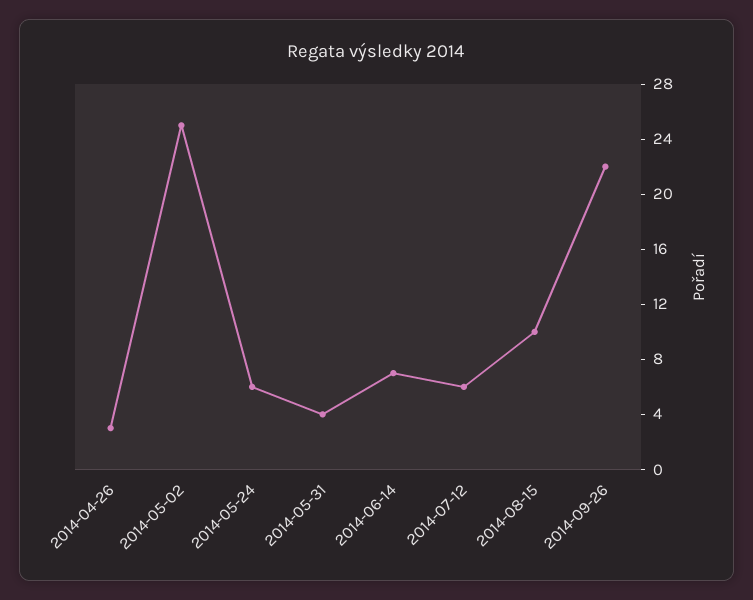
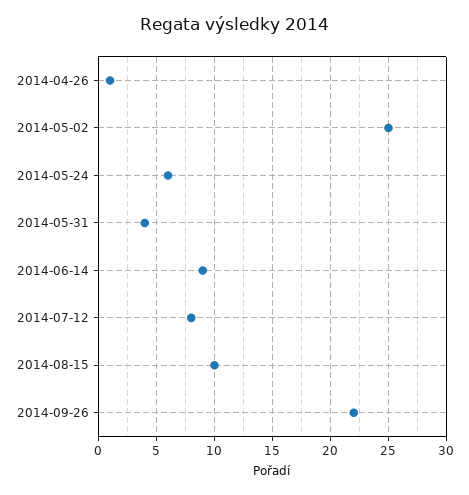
2014-04-26: 3 -> 1
2014-06-14: 7 -> 9
2014-07-12: 6 -> 8

